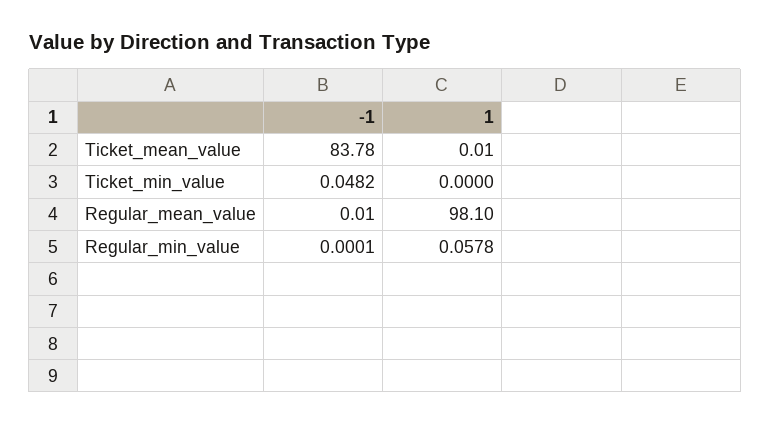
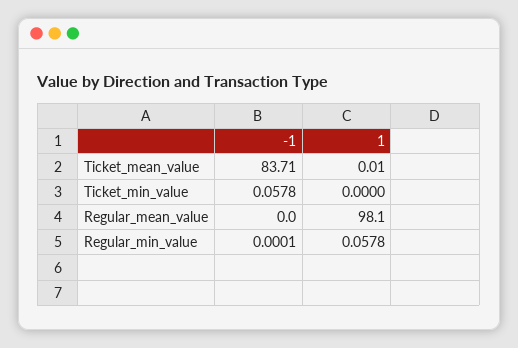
-1, Ticket_mean_value: 83.78 -> 83.71
-1, Ticket_min_value: 0.0482 -> 0.0578
-1, Regular_mean_value: 0.01 -> 0

